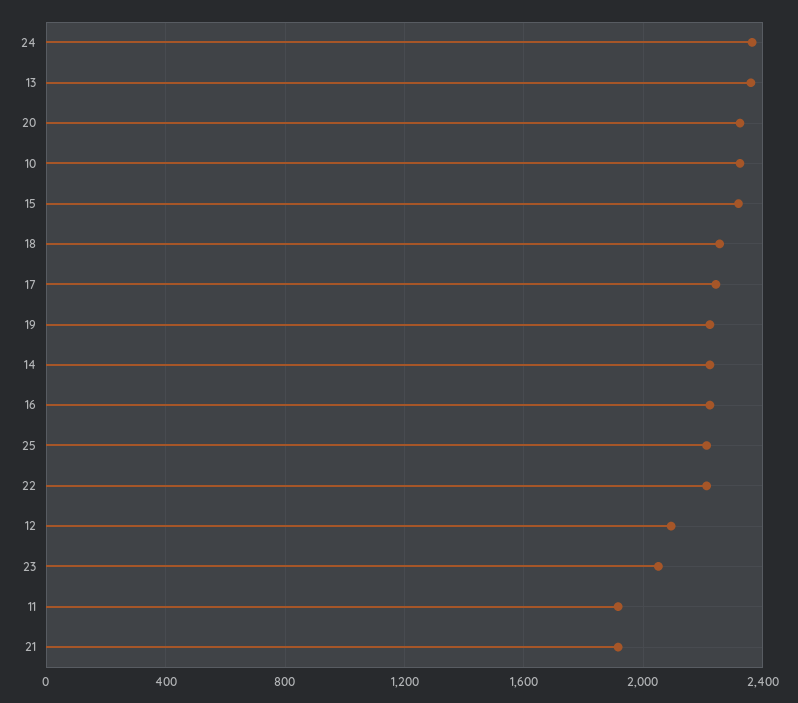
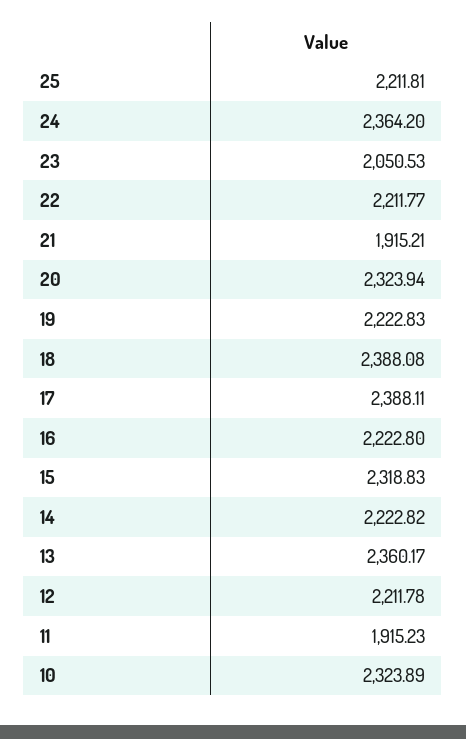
18: 2250 -> 2388.08
17: 2250 -> 2388.11
12: 2100 -> 2211.78

